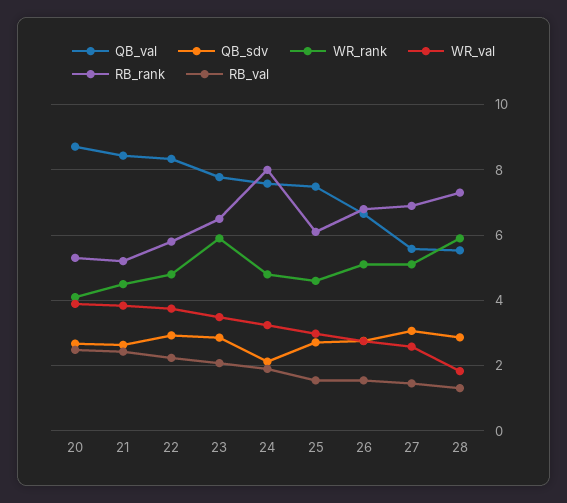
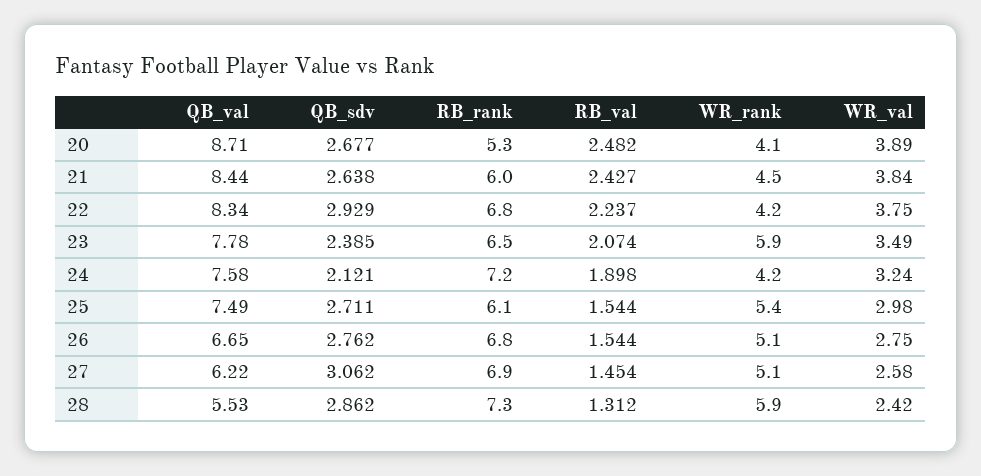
RB_rank, 21: 5.2 -> 6
WR_rank, 22: 4.8 -> 4.2
RB_rank, 22: 5.8 -> 6.8
QB_sdv, 23: 2.8 -> 2.385
WR_rank, 24: 4.8 -> 4.2
RB_rank, 24: 8 -> 7.2
WR_rank, 25: 4.6 -> 5.4
QB_val, 27: 5.6 -> 6.22
WR_val, 28: 1.8 -> 2.42

